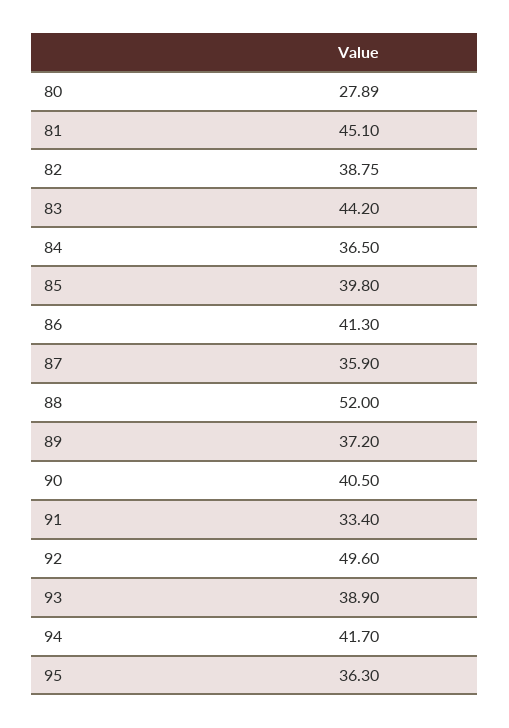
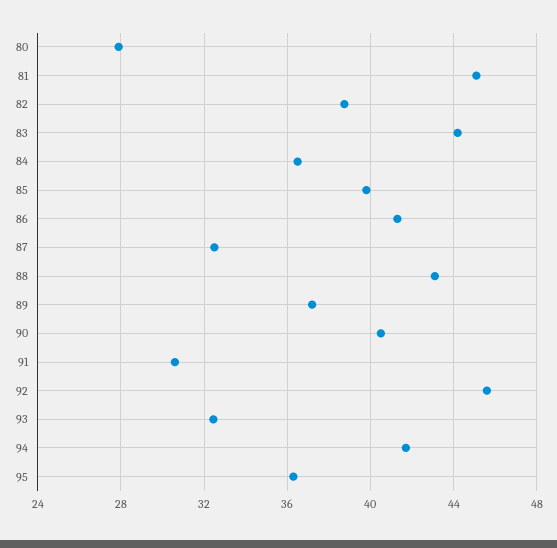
87: 35.9 -> 32.5
88: 52 -> 43
91: 33.4 -> 30.5
92: 49.6 -> 45.5
93: 38.9 -> 32.5

